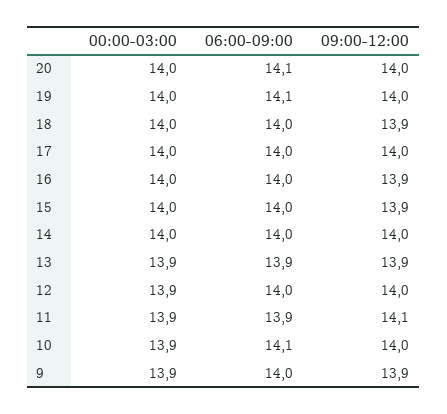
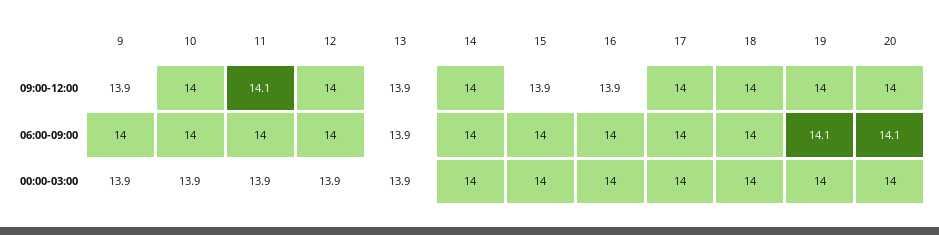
09:00-12:00, 18: 13.9 -> 14
06:00-09:00, 11: 13.9 -> 14
06:00-09:00, 10: 14.1 -> 14

